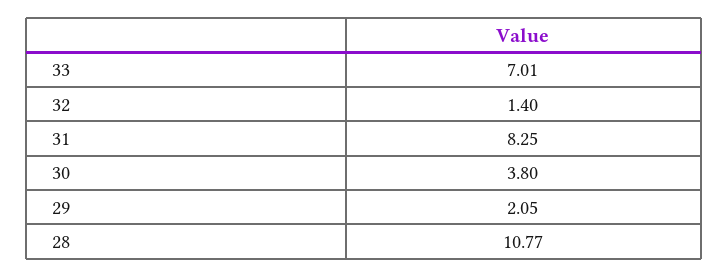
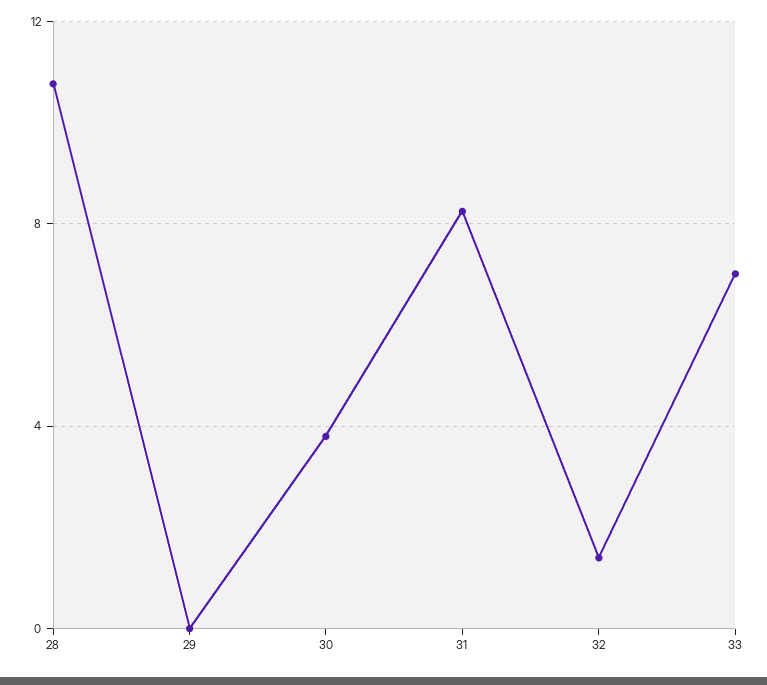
29: 2.05 -> 0

